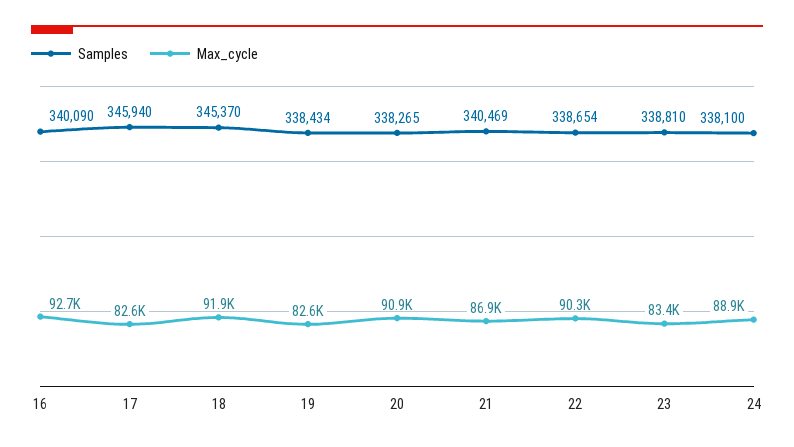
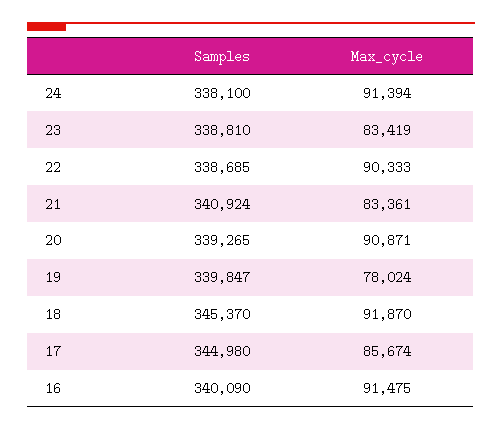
Max_cycle, 16: 92700 -> 91475
Samples, 17: 345940 -> 344980
Max_cycle, 17: 82600 -> 85674
Samples, 19: 338434 -> 339847
Max_cycle, 19: 82600 -> 78024
Samples, 20: 338265 -> 339265
Samples, 21: 340469 -> 340924
Max_cycle, 21: 86900 -> 83361
Samples, 22: 338654 -> 338685
Max_cycle, 24: 88900 -> 91394

